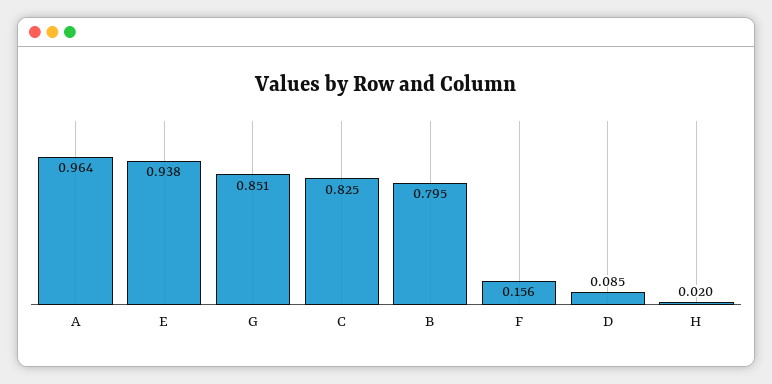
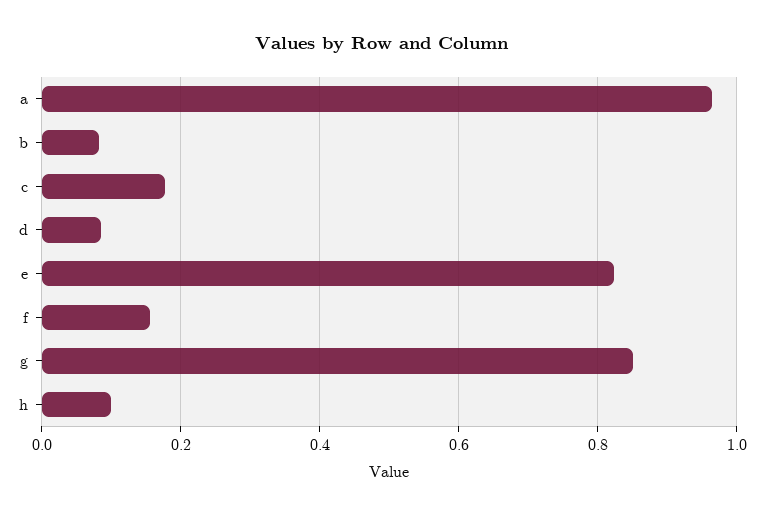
E: 0.938 -> 0.82
C: 0.825 -> 0.18
B: 0.795 -> 0.08
H: 0.02 -> 0.1

